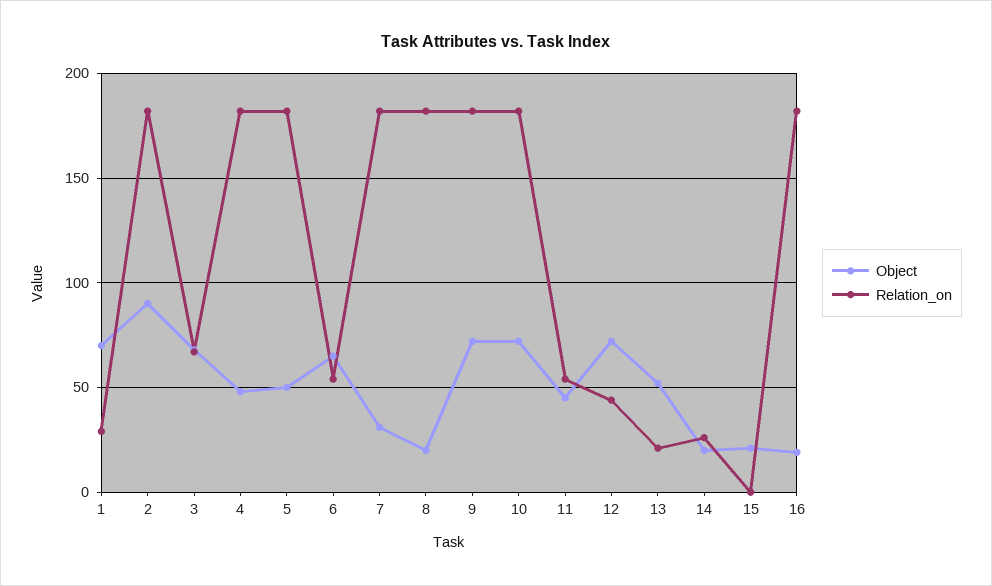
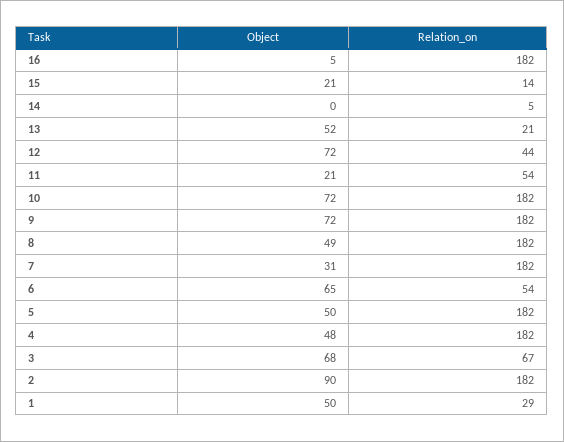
Object, 1: 70 -> 50
Object, 8: 20 -> 49
Object, 11: 45 -> 21
Object, 14: 20 -> 0
Relation_on, 14: 25 -> 5
Relation_on, 15: 0 -> 14
Object, 16: 20 -> 5

